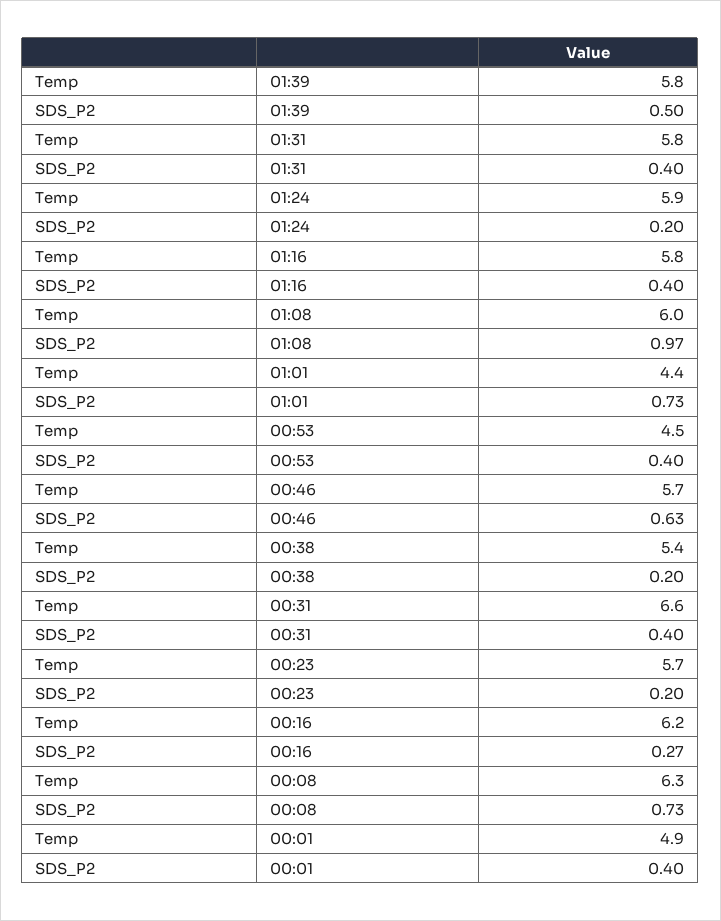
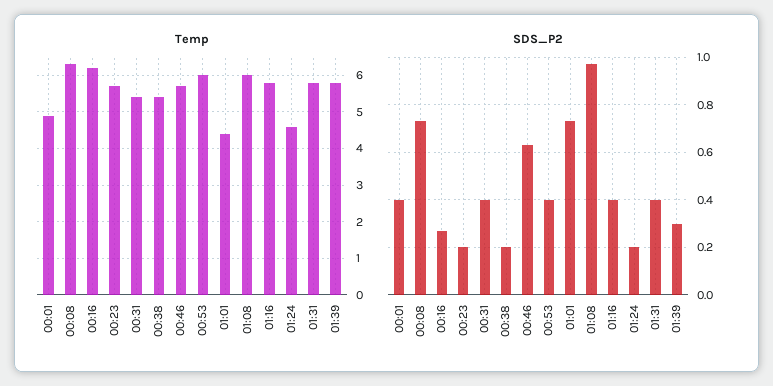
SDS_P2, 01:39: 0.5 -> 0.3
Temp, 01:24: 5.9 -> 4.5
Temp, 00:53: 4.5 -> 6
Temp, 00:31: 6.6 -> 5.5

